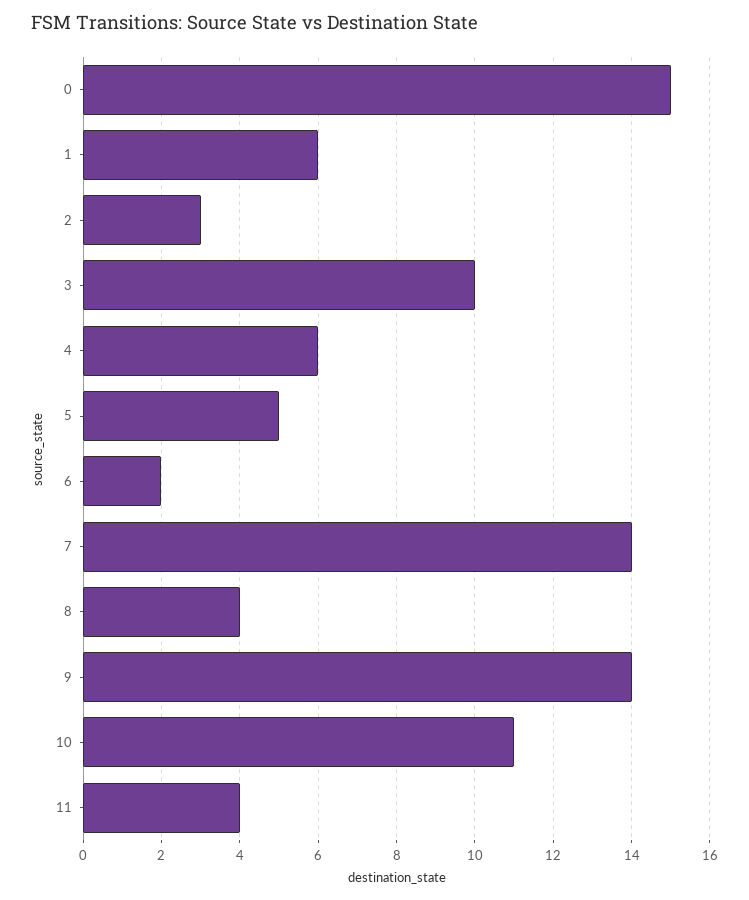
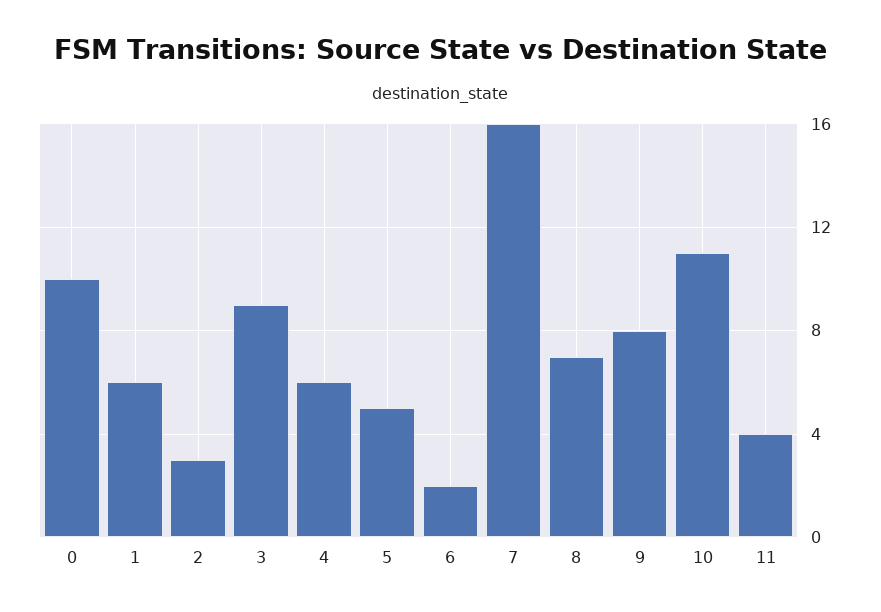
0: 15 -> 10
3: 10 -> 9
7: 14 -> 16
8: 4 -> 7
9: 14 -> 8

